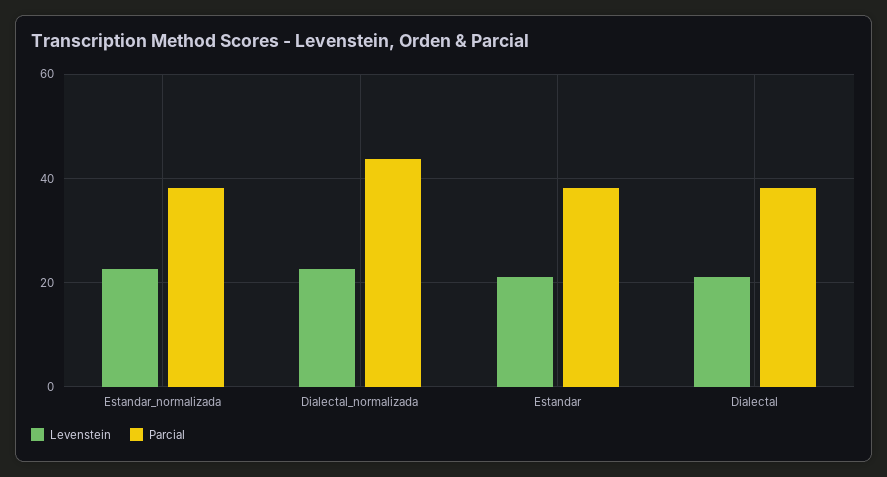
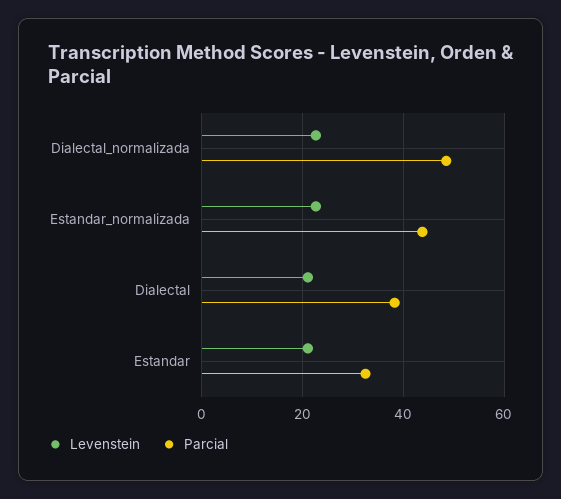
Parcial, Estandar_normalizada: 38 -> 44
Parcial, Dialectal_normalizada: 44 -> 48
Parcial, Estandar: 38 -> 32

